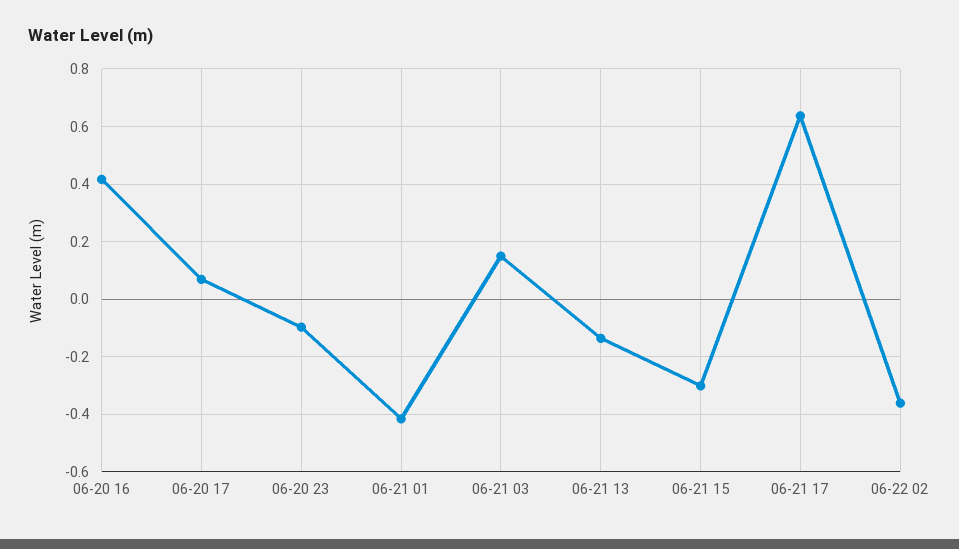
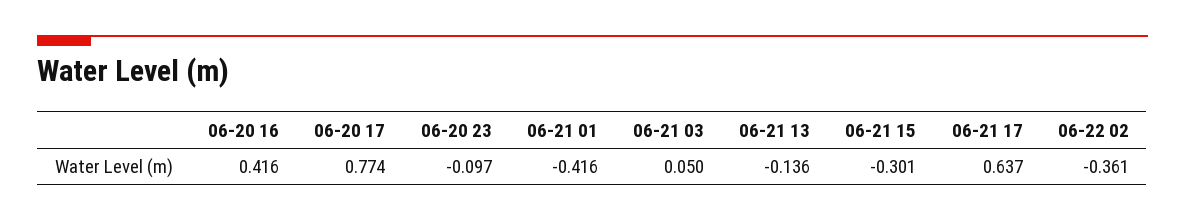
06-20 17: 0.075 -> 0.774
06-21 03: 0.15 -> 0.05

